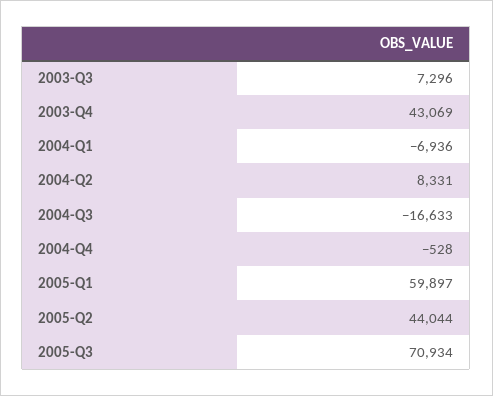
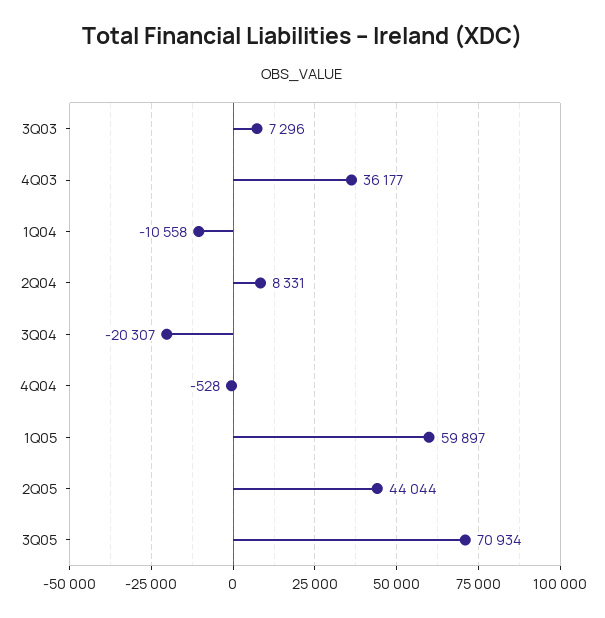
2003-Q4: 43069 -> 36177
2004-Q1: -6936 -> -10558
2004-Q3: -16633 -> -20307

